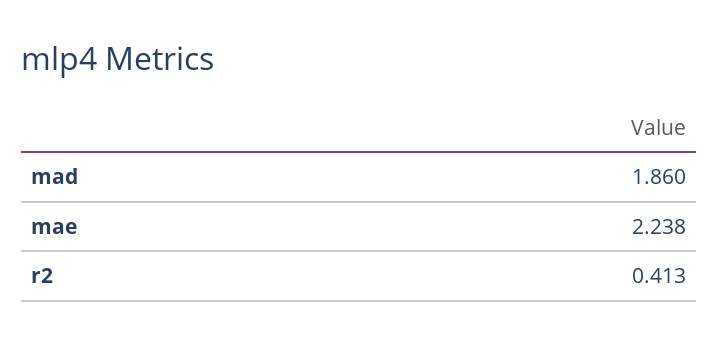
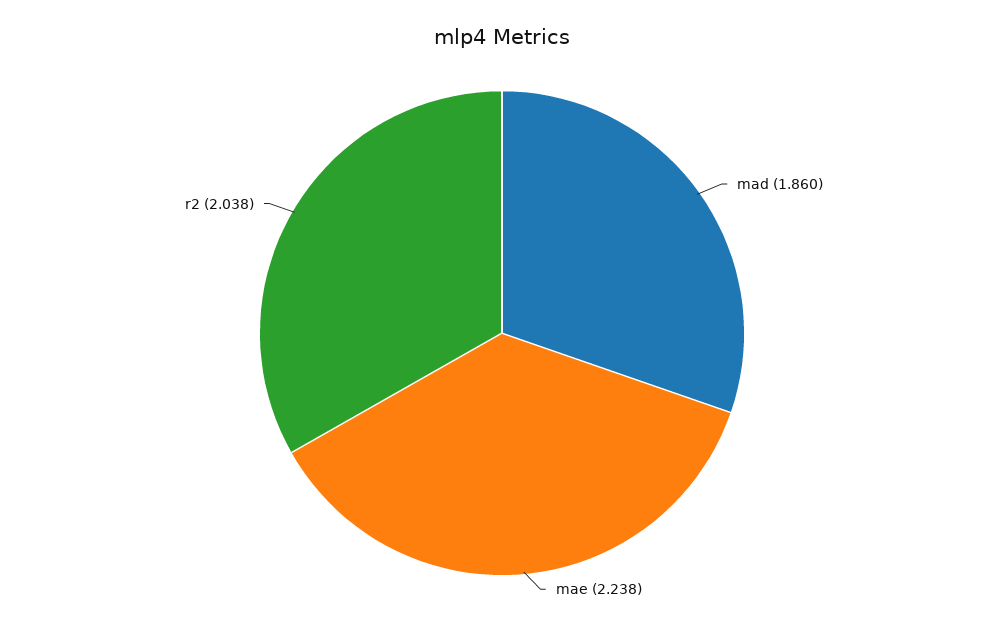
r2: 0.413 -> 2.038

